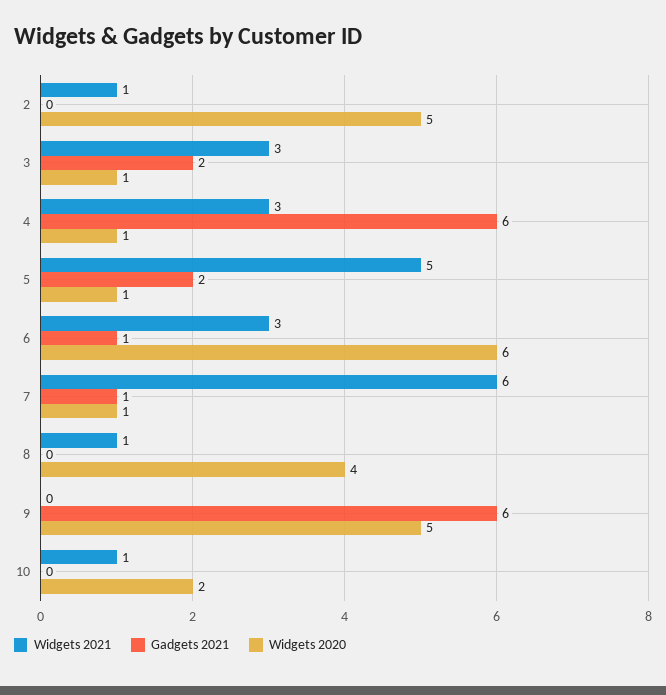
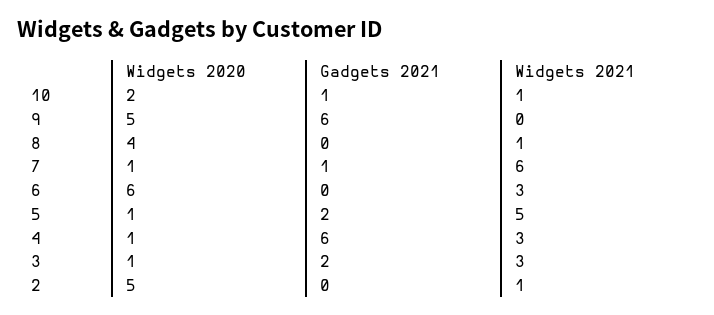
Gadgets 2021, 6: 1 -> 0
Gadgets 2021, 10: 0 -> 1

